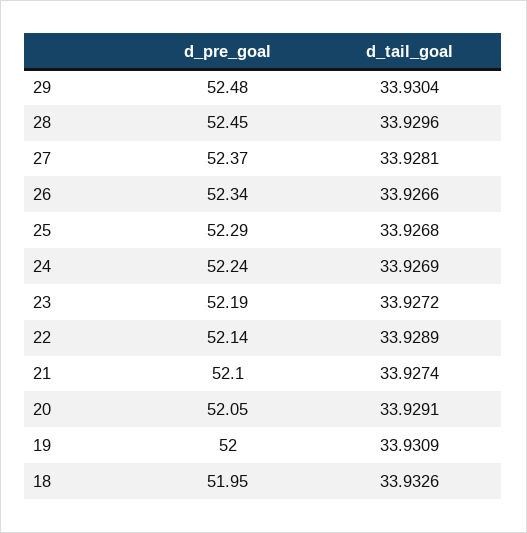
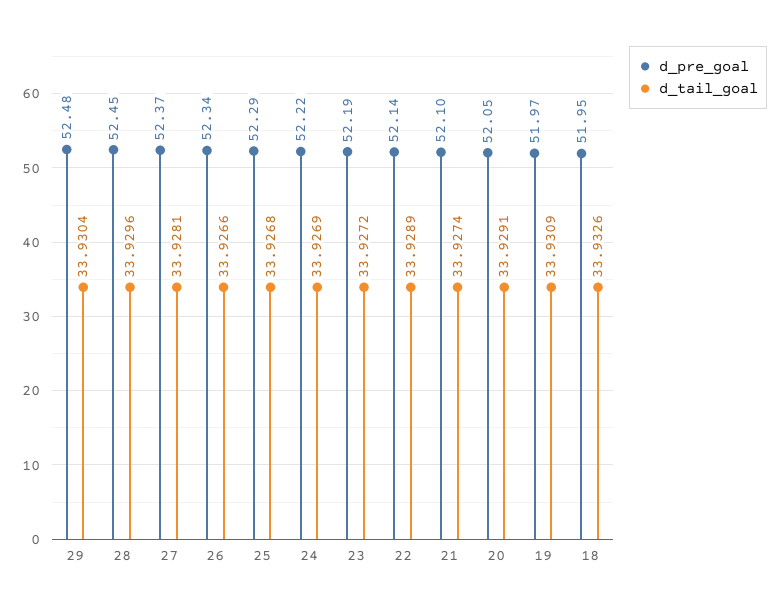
d_pre_goal, 24: 52.24 -> 52.22
d_pre_goal, 19: 52 -> 51.97

